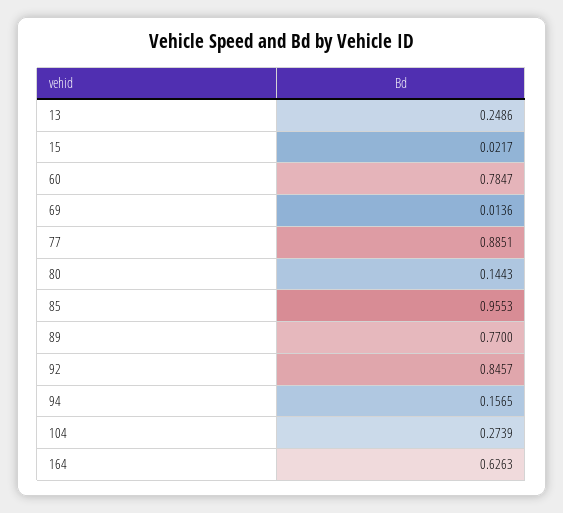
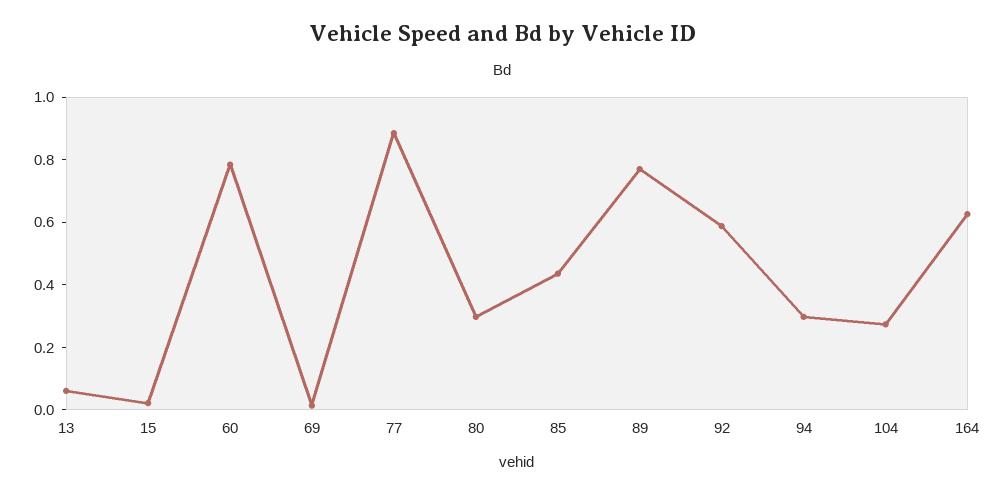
13: 0.2486 -> 0.05
80: 0.1443 -> 0.3
85: 0.9553 -> 0.45
92: 0.8457 -> 0.6
94: 0.1565 -> 0.3

